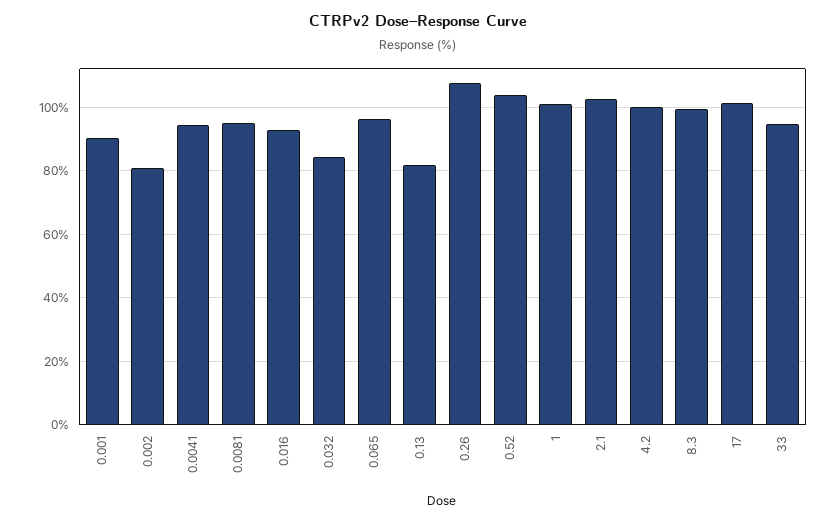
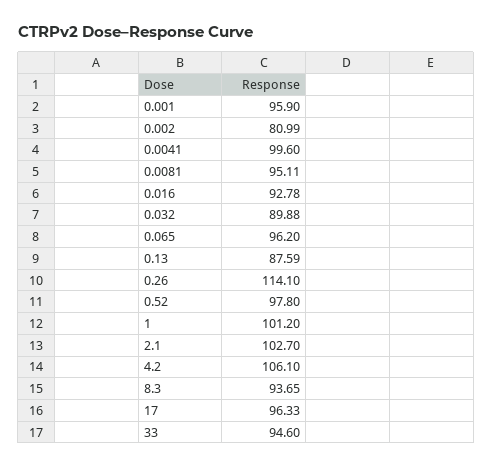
0.001: 90 -> 95.9
0.0041: 94 -> 99.6
0.032: 84 -> 89.88
0.13: 82 -> 87.59
0.26: 108 -> 114.1
0.52: 104 -> 97.8
4.2: 100 -> 106.1
8.3: 100 -> 93.65
17: 102 -> 96.33

